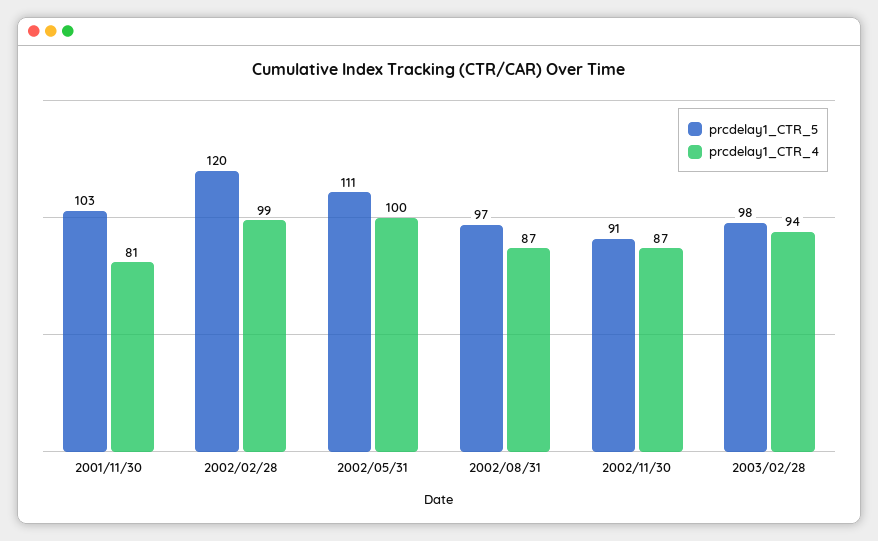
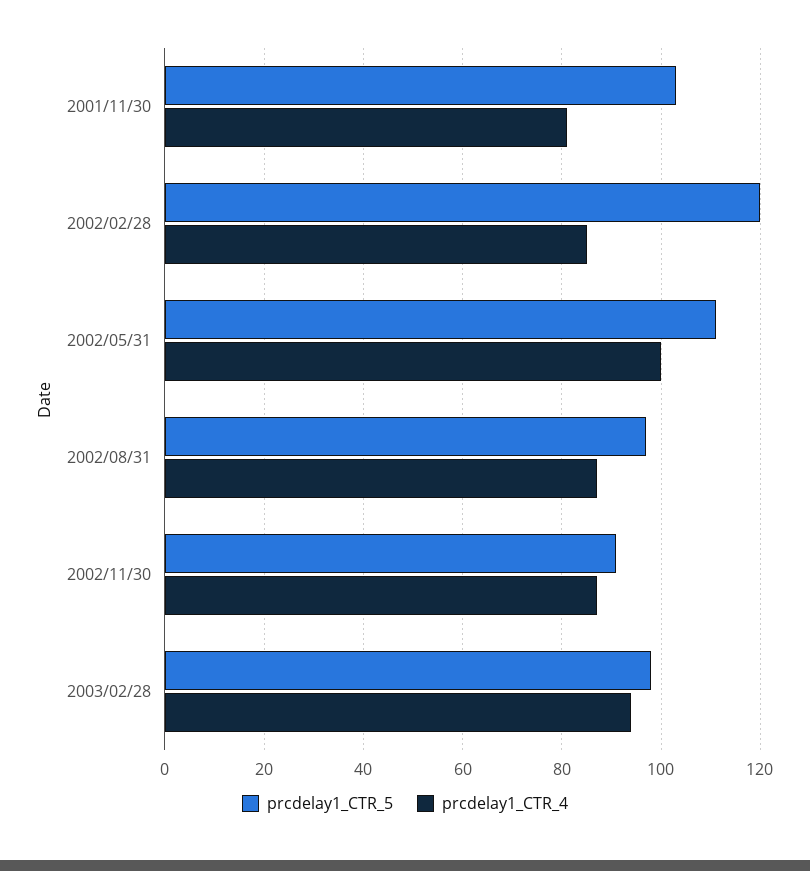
prcdelay1_CTR_4, 2002/02/28: 99 -> 85

